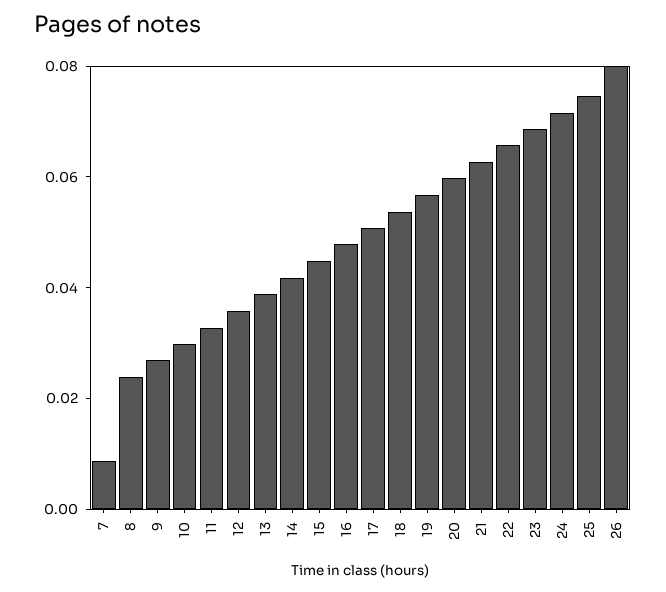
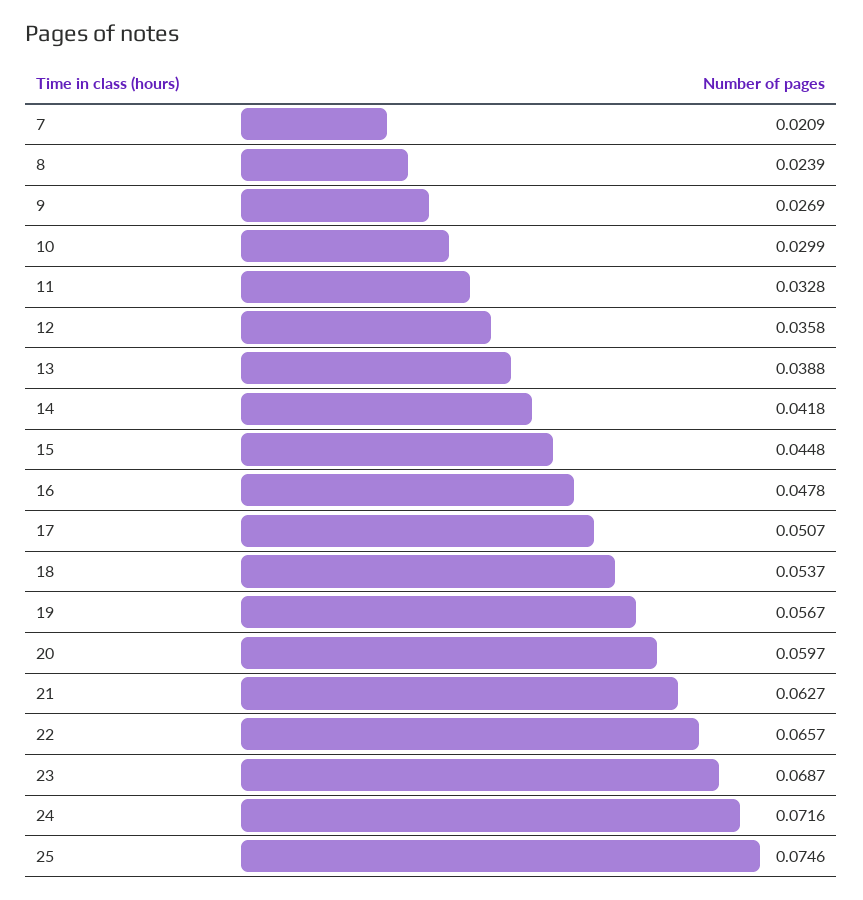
7: 0.01 -> 0.0209
26: 0.08 -> none

